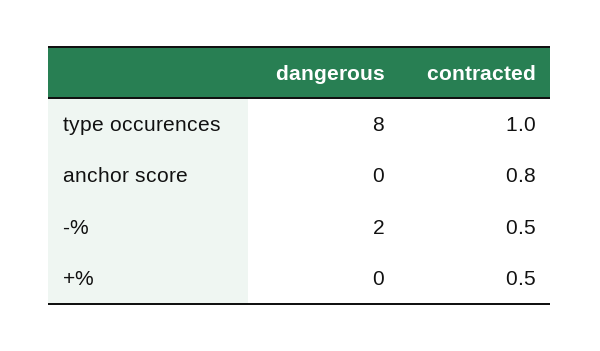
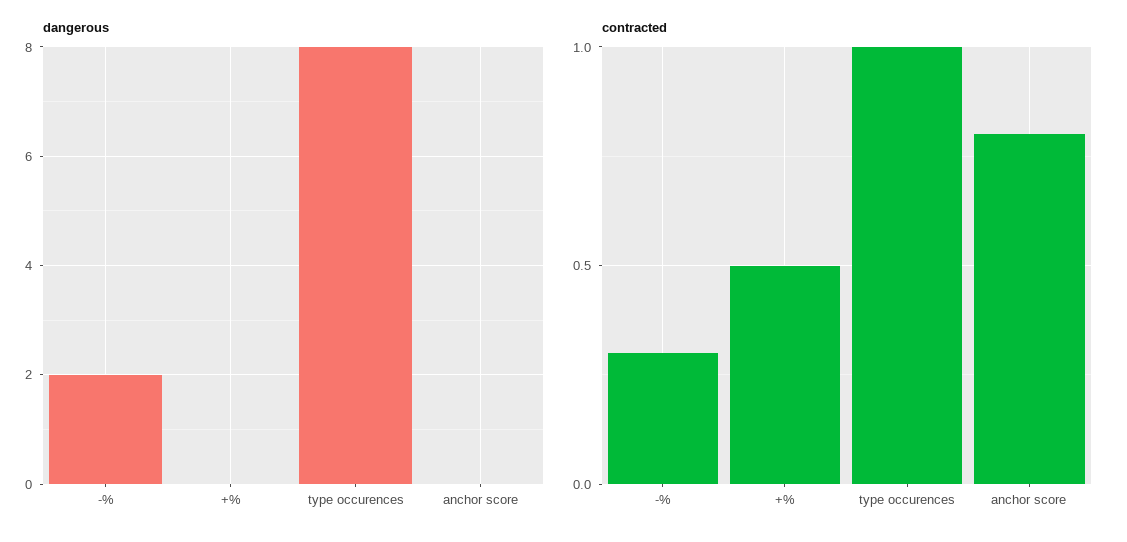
contracted, -%: 0.5 -> 0.3

